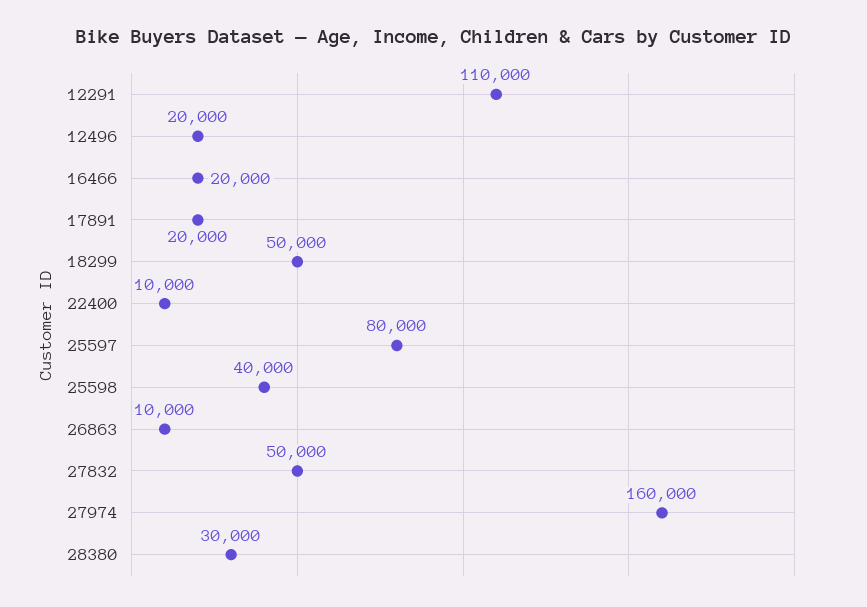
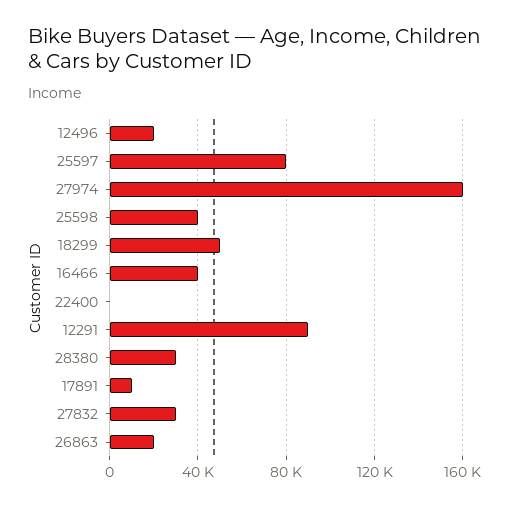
12291: 110000 -> 90000
16466: 20000 -> 40000
17891: 20000 -> 10000
22400: 10000 -> 0
26863: 10000 -> 20000
27832: 50000 -> 30000

